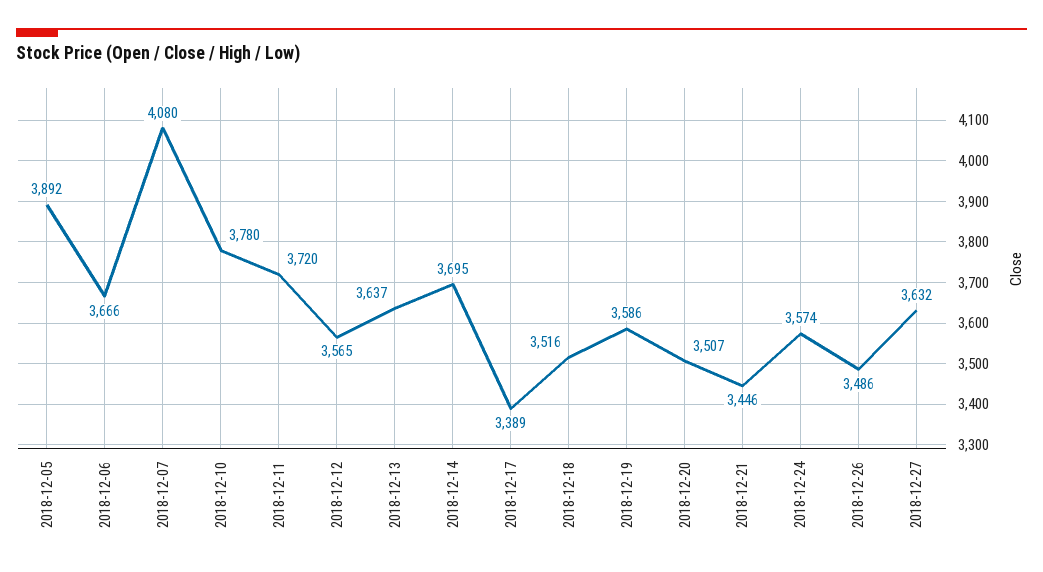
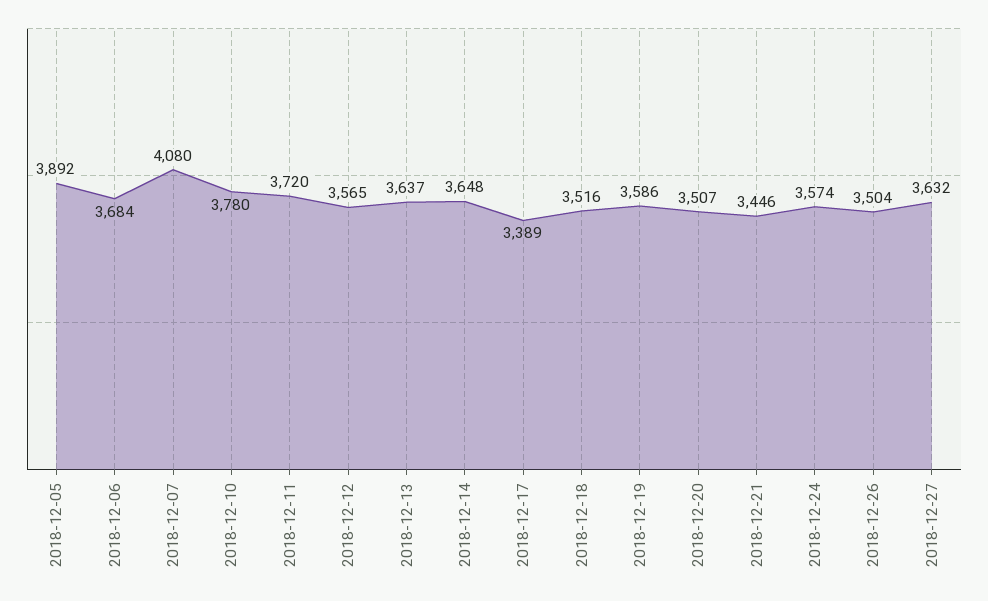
2018-12-06: 3666 -> 3684
2018-12-14: 3695 -> 3648
2018-12-26: 3486 -> 3504

